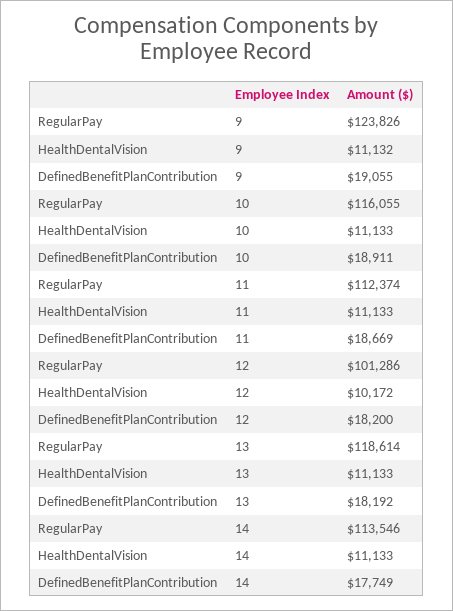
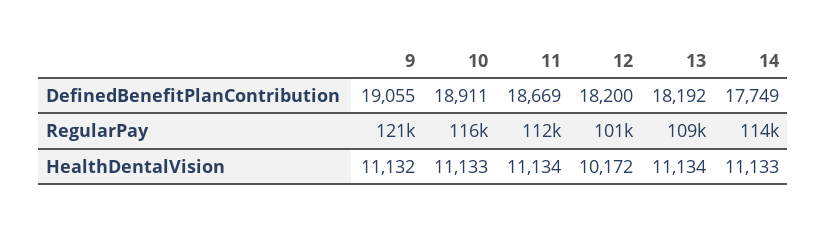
RegularPay, 9: 123826 -> 121000
HealthDentalVision, 11: 11133 -> 11134
RegularPay, 13: 118614 -> 109000
HealthDentalVision, 13: 11133 -> 11134

